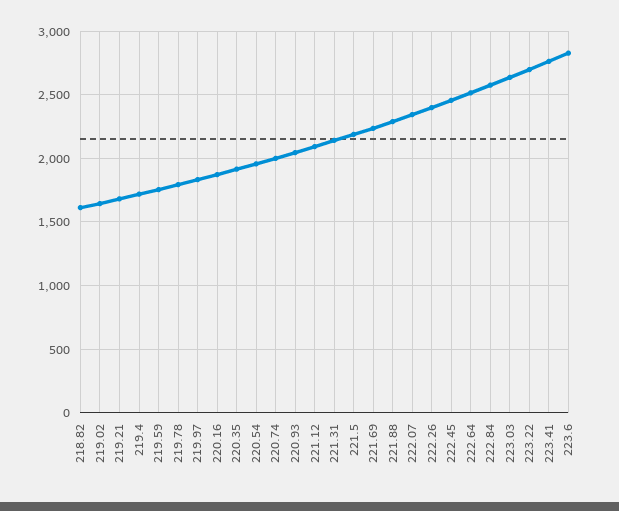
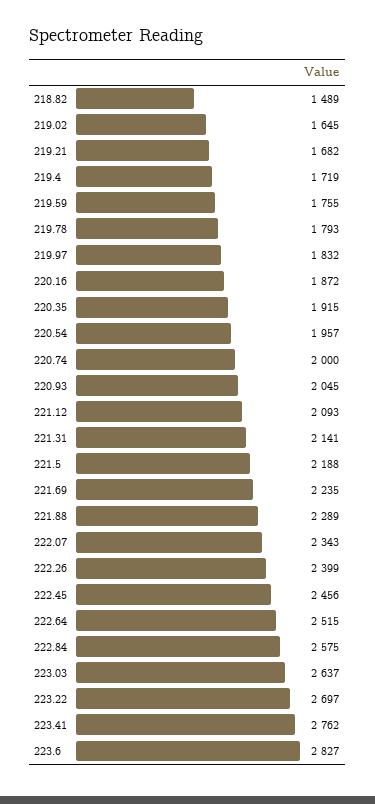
218.82: 1600 -> 1489

